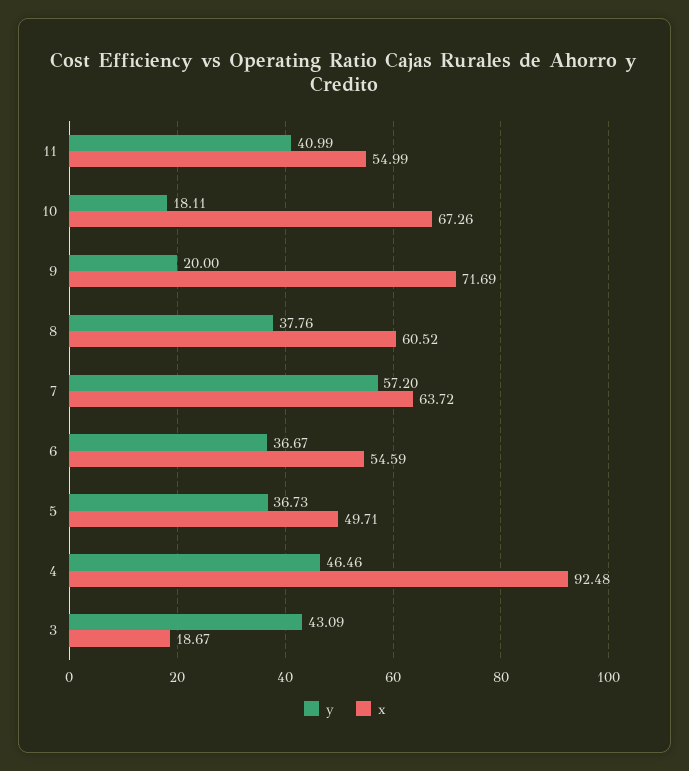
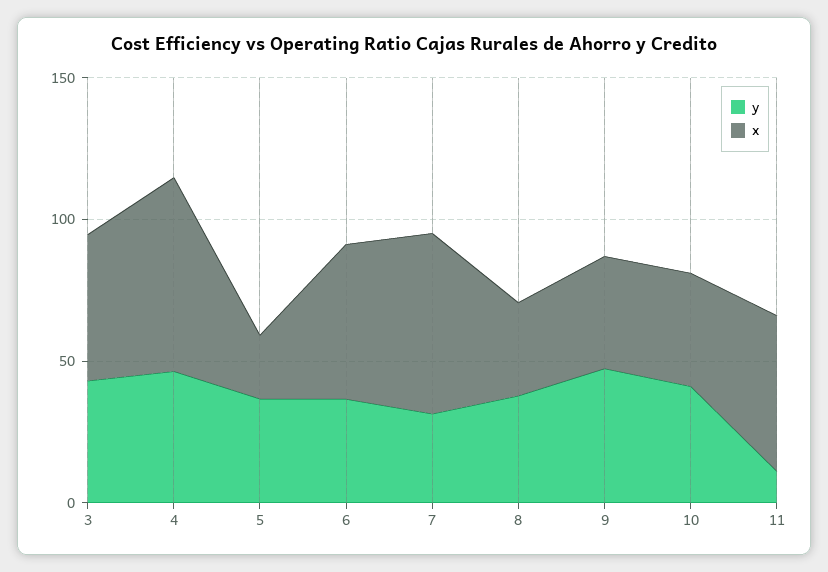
y, 11: 40.99 -> 10
y, 10: 18.11 -> 40
x, 10: 67.26 -> 40
y, 9: 20 -> 50
x, 9: 71.69 -> 40
x, 8: 60.52 -> 30
y, 7: 57.2 -> 30
x, 5: 49.71 -> 20
x, 4: 92.48 -> 70
x, 3: 18.67 -> 50

